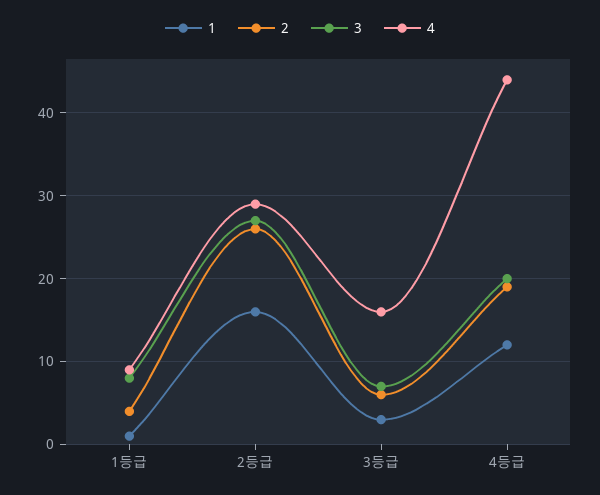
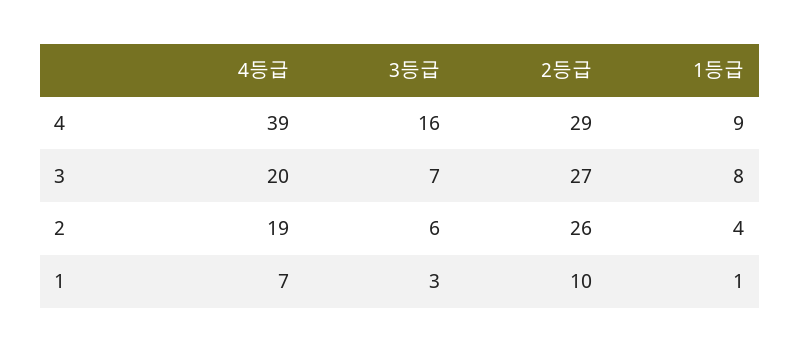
1, 2등급: 16 -> 10
1, 4등급: 12 -> 7
4, 4등급: 44 -> 39

